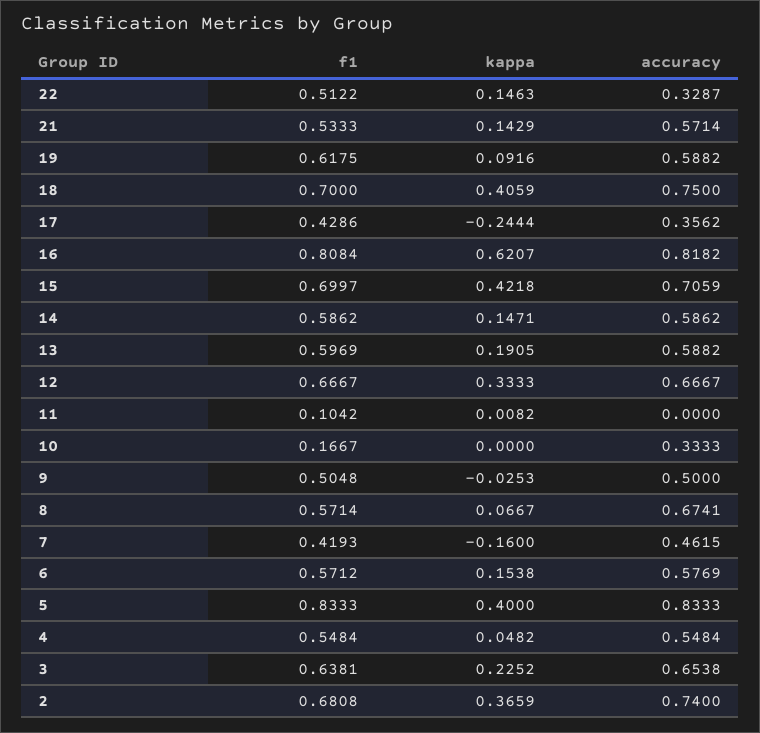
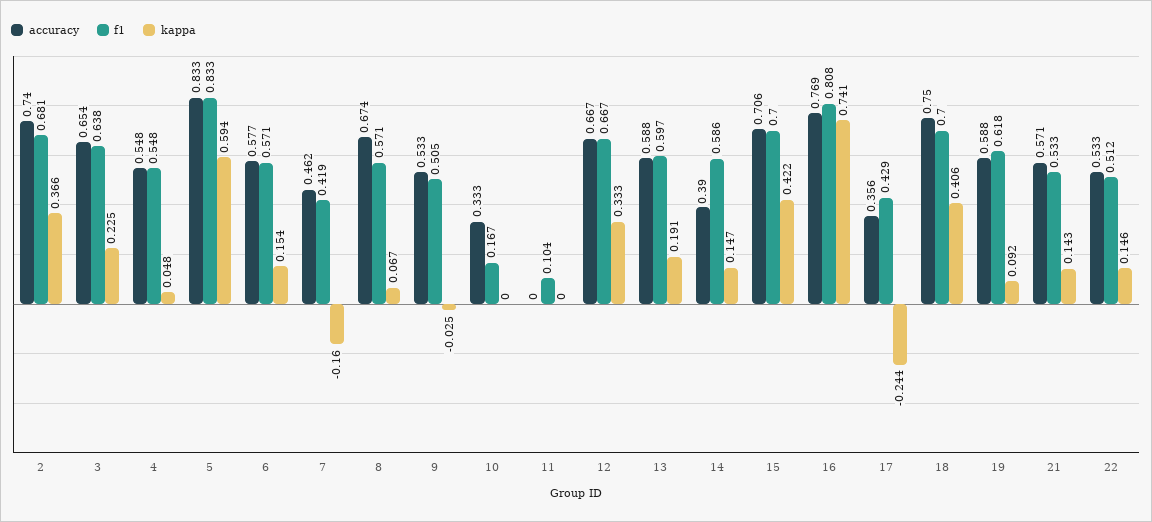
accuracy, 22: 0.3287 -> 0.533
kappa, 16: 0.6207 -> 0.741
accuracy, 16: 0.8182 -> 0.769
accuracy, 14: 0.5862 -> 0.39
kappa, 11: 0.0082 -> 0
accuracy, 9: 0.5 -> 0.533
kappa, 5: 0.4 -> 0.594

